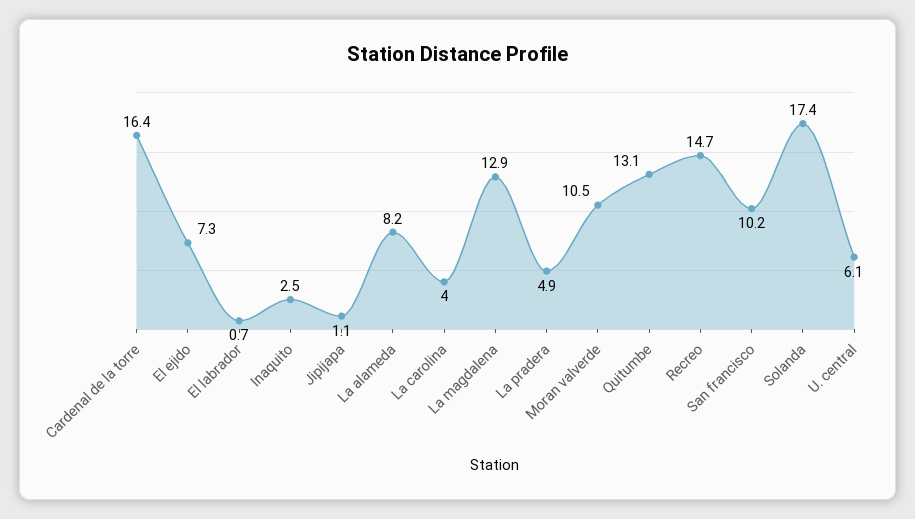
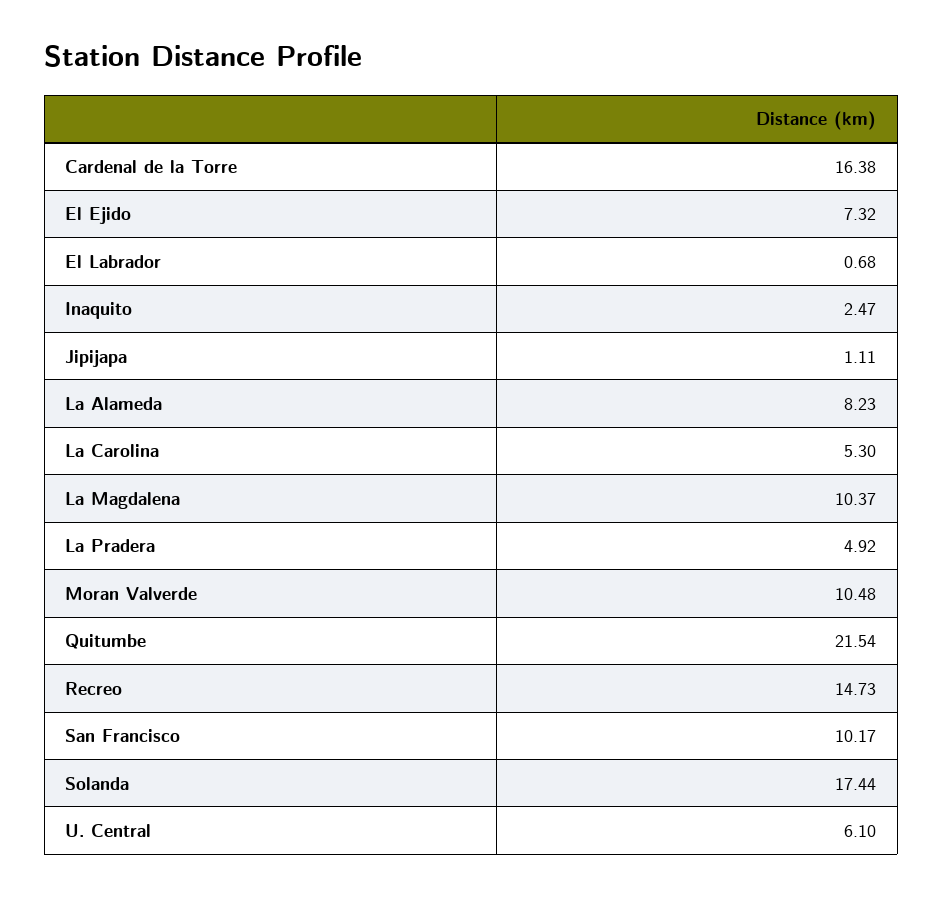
La carolina: 4 -> 5.3
La magdalena: 12.9 -> 10.37
Quitumbe: 13.1 -> 21.54

